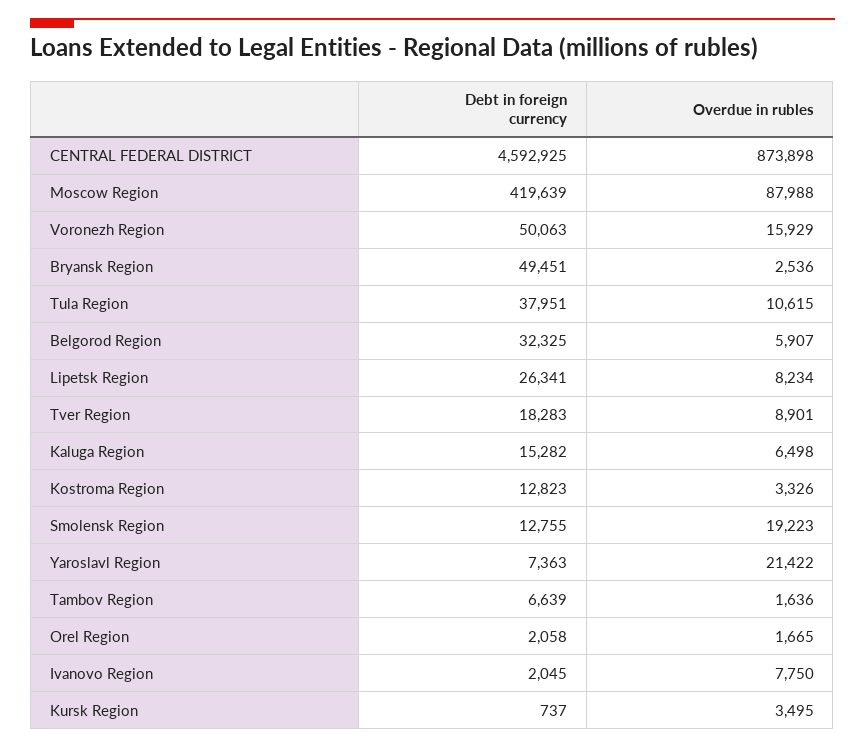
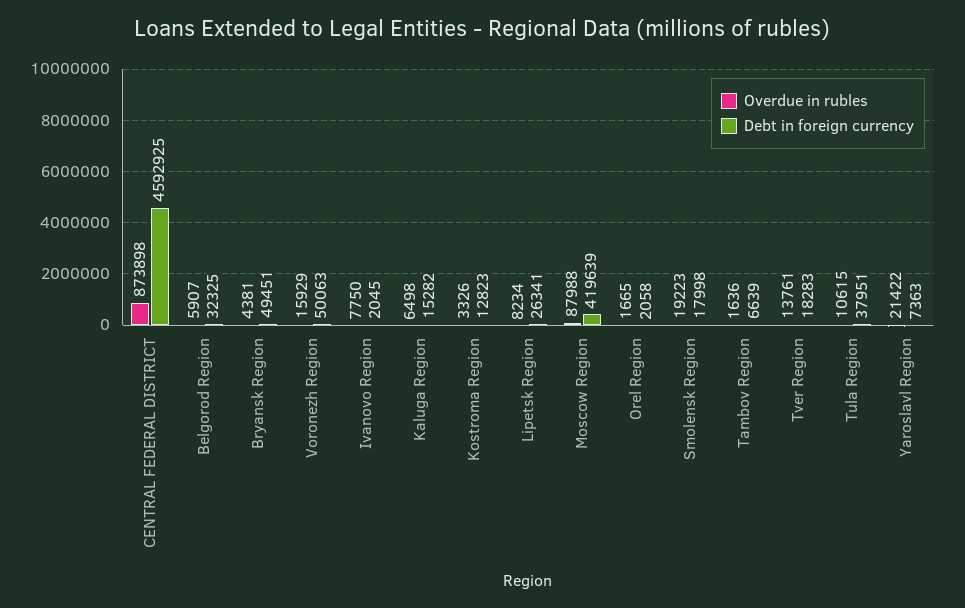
Overdue in rubles, Bryansk Region: 2536 -> 4381
Overdue in rubles, Tver Region: 8901 -> 13761
Debt in foreign currency, Smolensk Region: 12755 -> 17998
Debt in foreign currency, Kursk Region: 737 -> none
Overdue in rubles, Kursk Region: 3495 -> none

